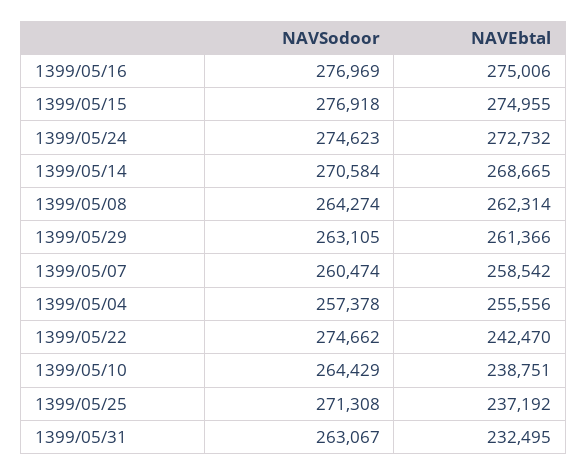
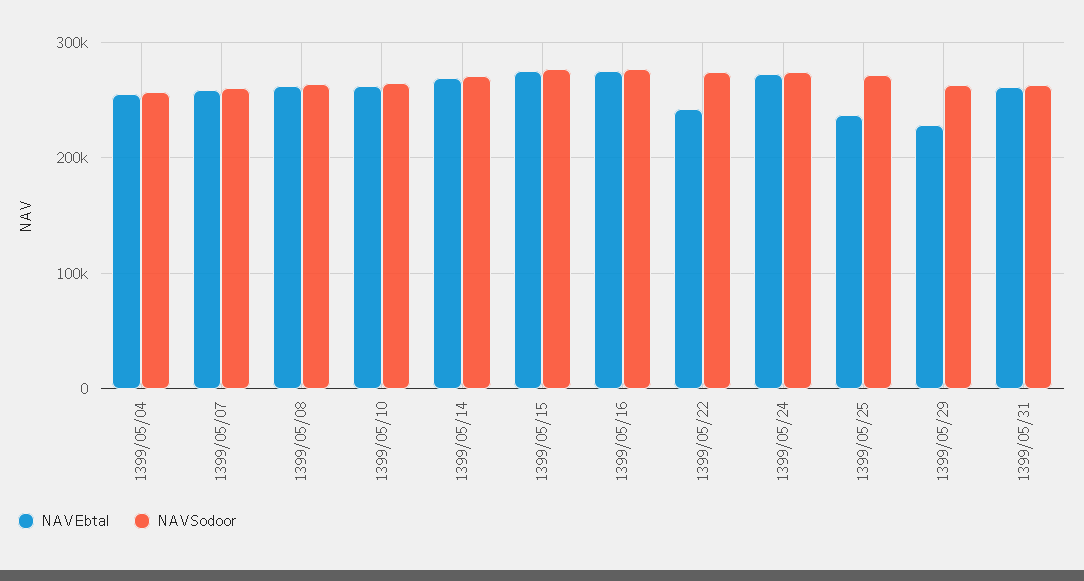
NAVEbtal, 1399/05/29: 261366 -> 230000
NAVEbtal, 1399/05/10: 238751 -> 260000
NAVEbtal, 1399/05/31: 232495 -> 260000

